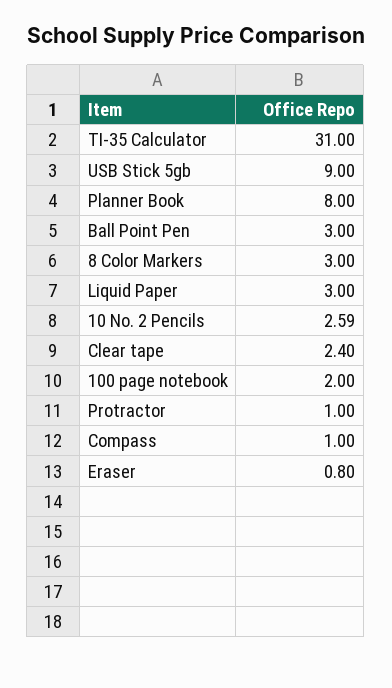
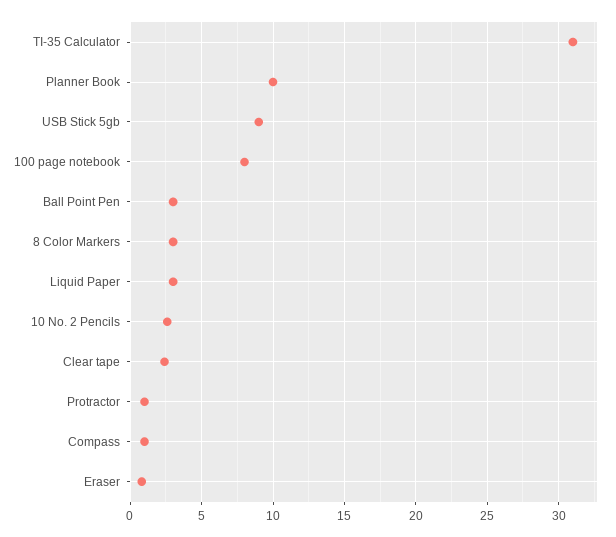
Planner Book: 8 -> 10
100 page notebook: 2 -> 8

